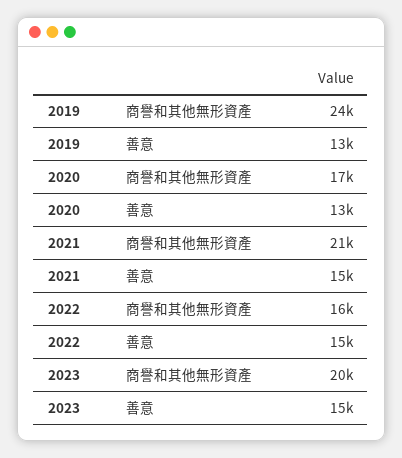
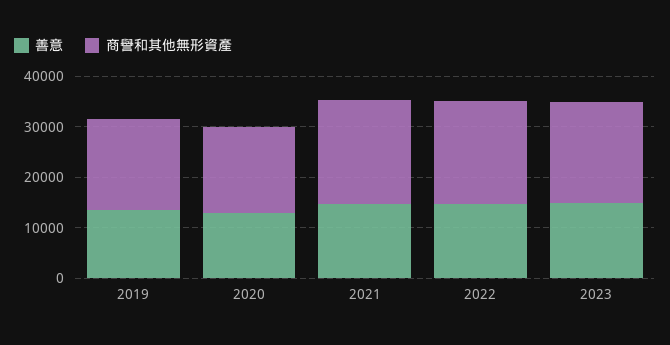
商譽和其他無形資產, 2019: 24000 -> 18000
商譽和其他無形資產, 2022: 16000 -> 20000

